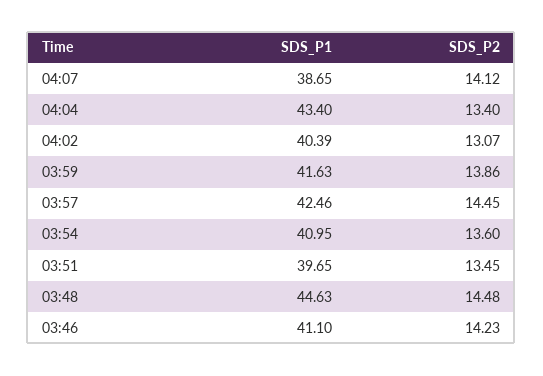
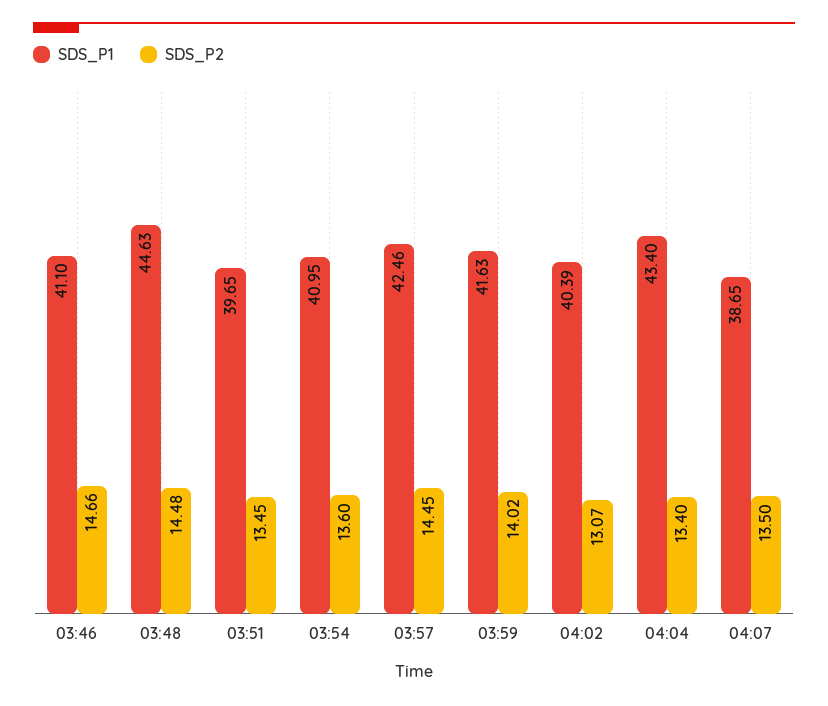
SDS_P2, 04:07: 14.12 -> 13.5
SDS_P2, 03:59: 13.86 -> 14.02
SDS_P2, 03:46: 14.23 -> 14.66

